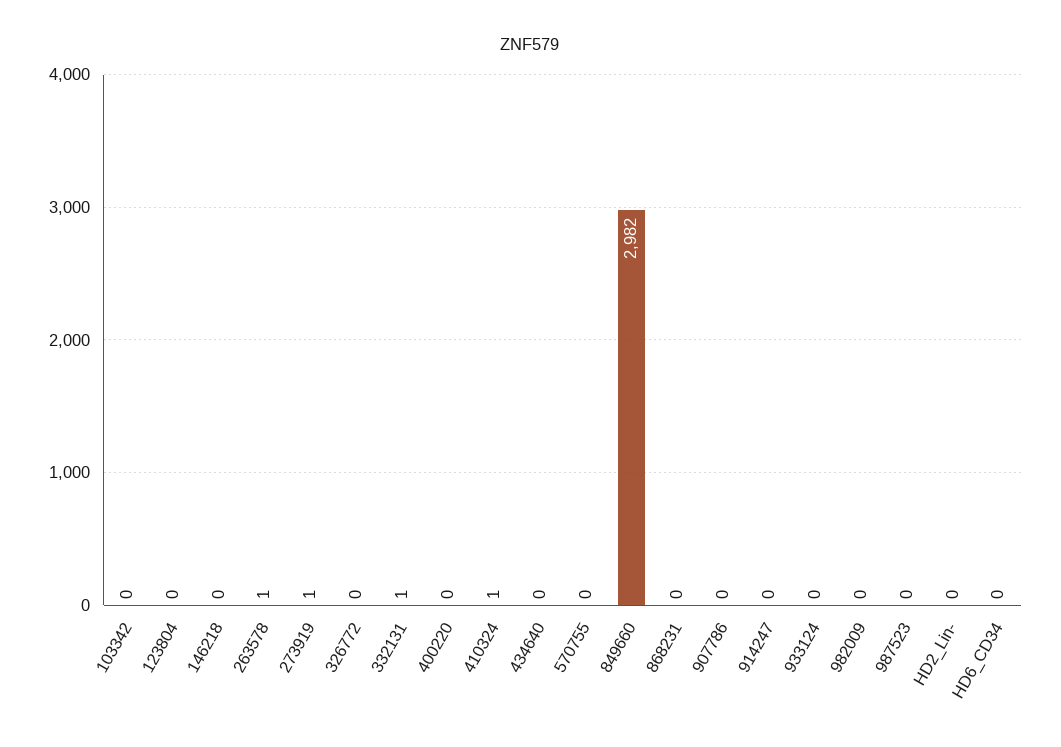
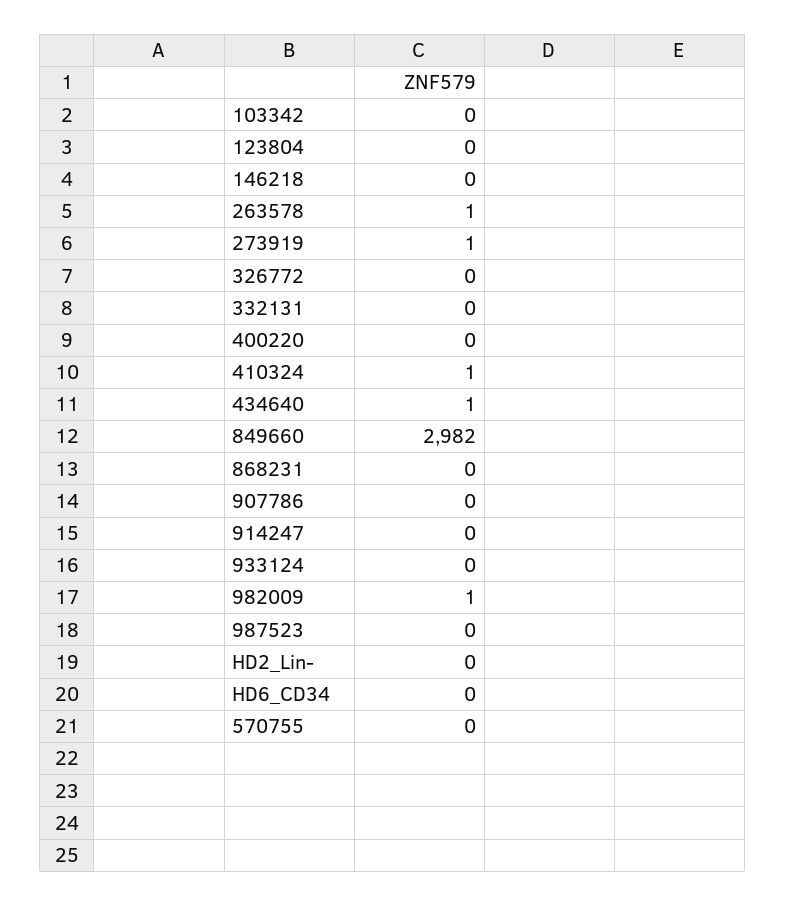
332131: 1 -> 0
434640: 0 -> 1
982009: 0 -> 1

